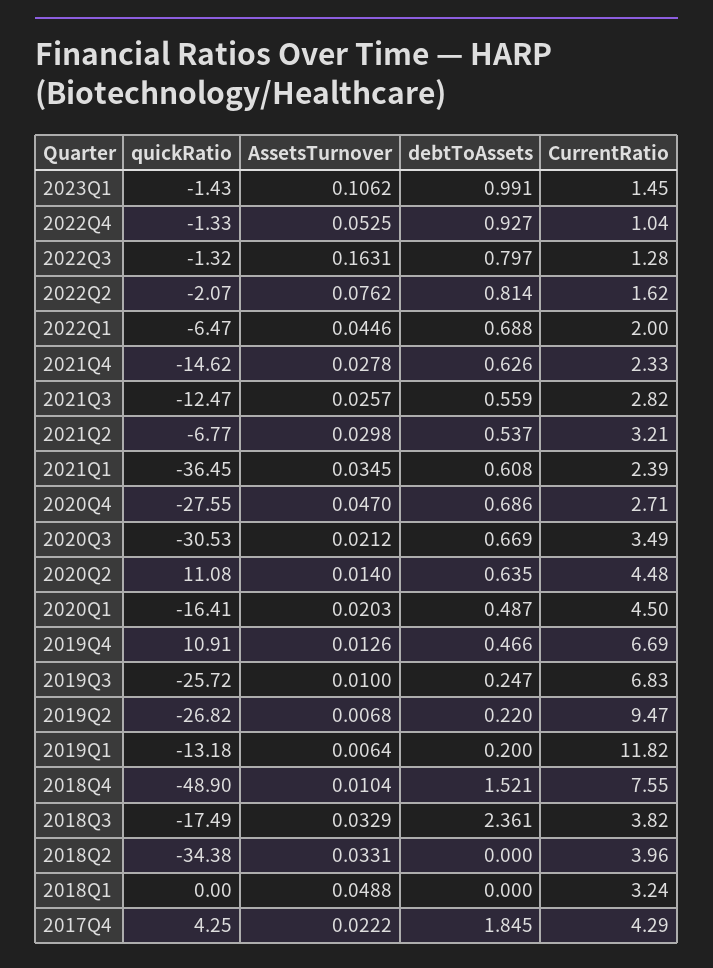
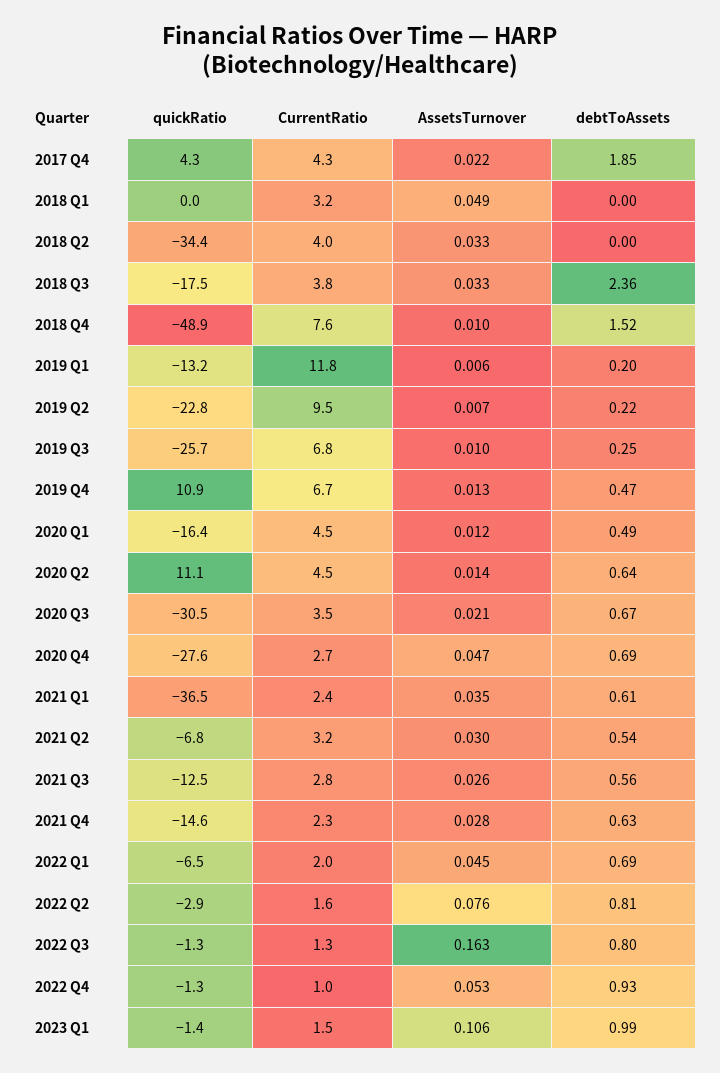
quickRatio, 2022Q2: -2.07 -> -2.9
AssetsTurnover, 2020Q1: 0.0203 -> 0.012
quickRatio, 2019Q2: -26.82 -> -22.8

